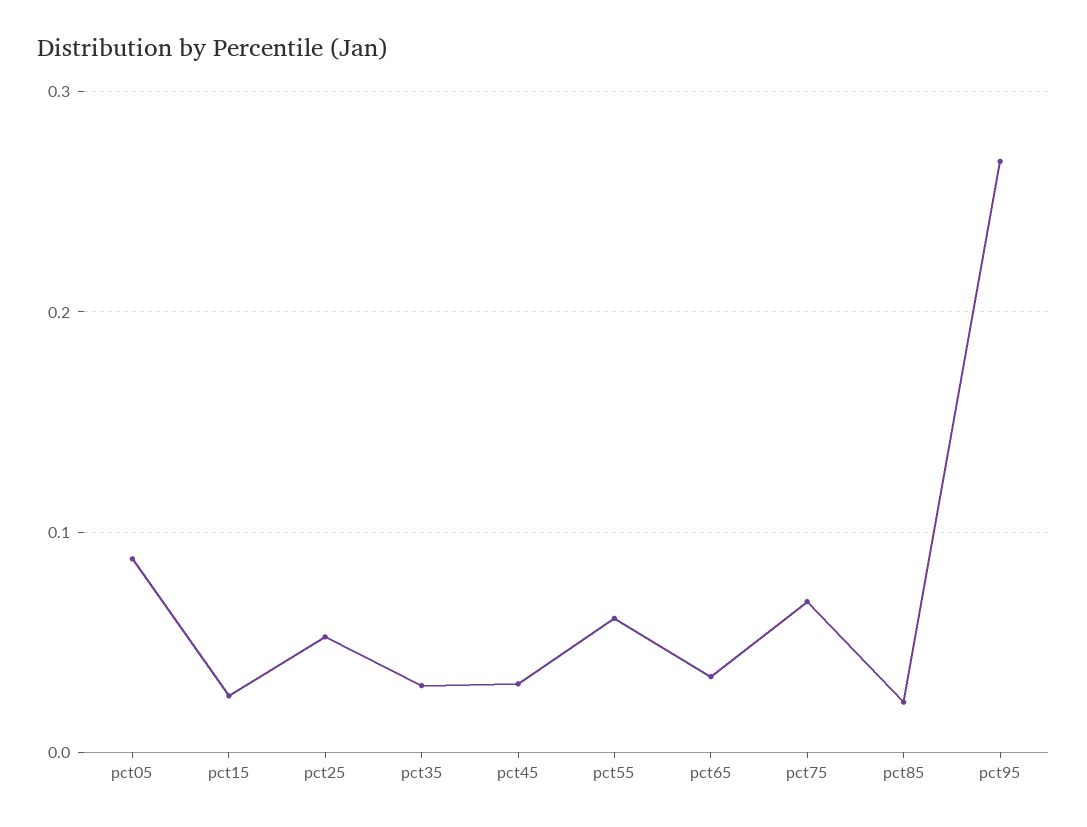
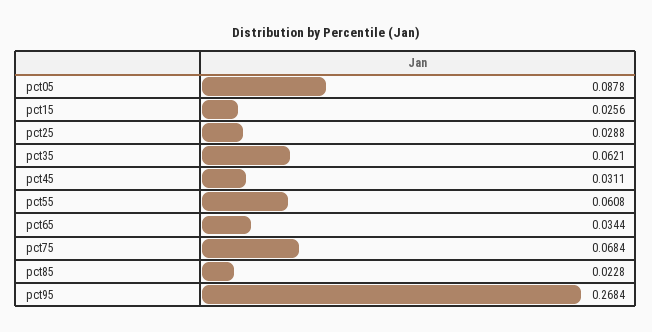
pct25: 0.05 -> 0.0288
pct35: 0.03 -> 0.0621

